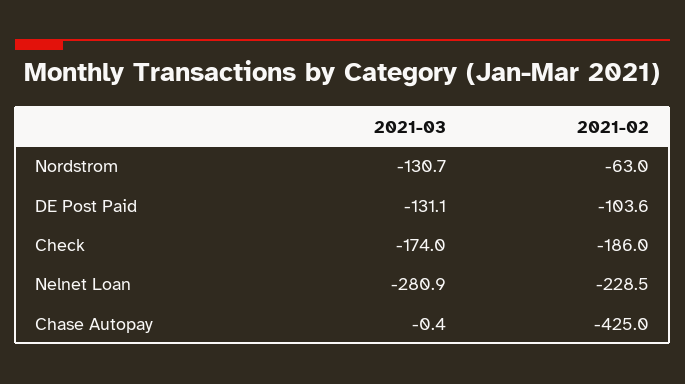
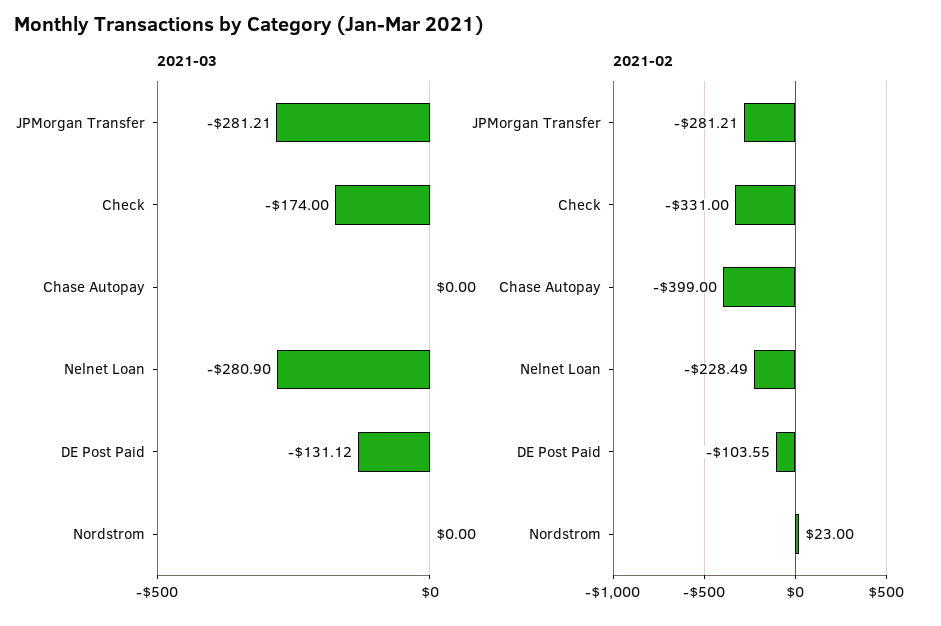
2021-03, Nordstrom: -130.7 -> 0
2021-02, Nordstrom: -63 -> 23
2021-02, Check: -186 -> -331
2021-03, Chase Autopay: -0.4 -> 0
2021-02, Chase Autopay: -425 -> -399
2021-03, JPMorgan Transfer: none -> -281.21
2021-02, JPMorgan Transfer: none -> -281.21

